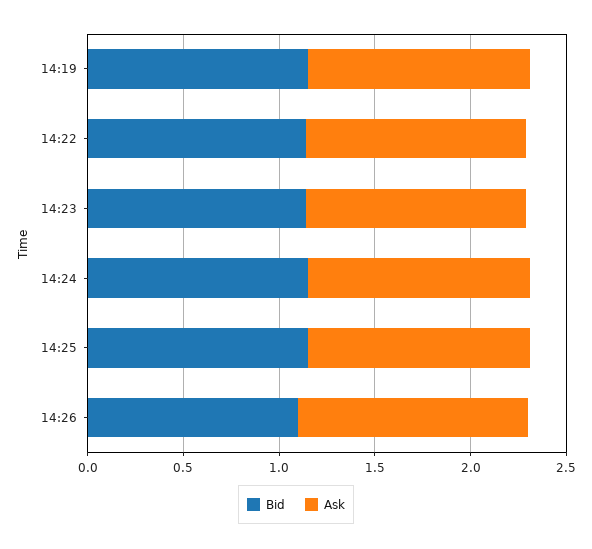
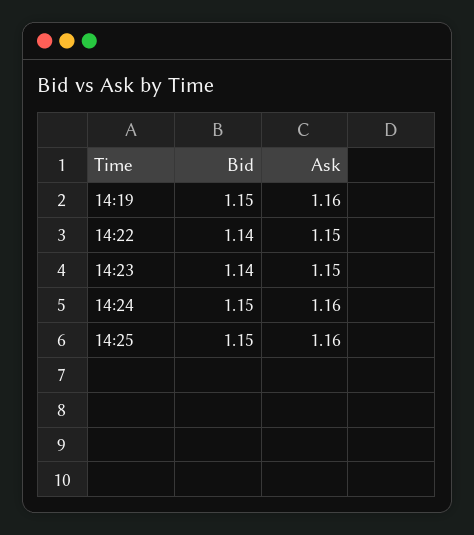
Bid, 14:26: 1.1 -> none
Ask, 14:26: 1.2 -> none

